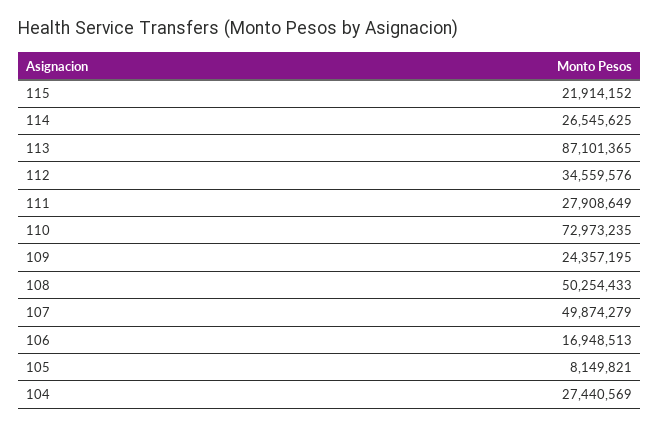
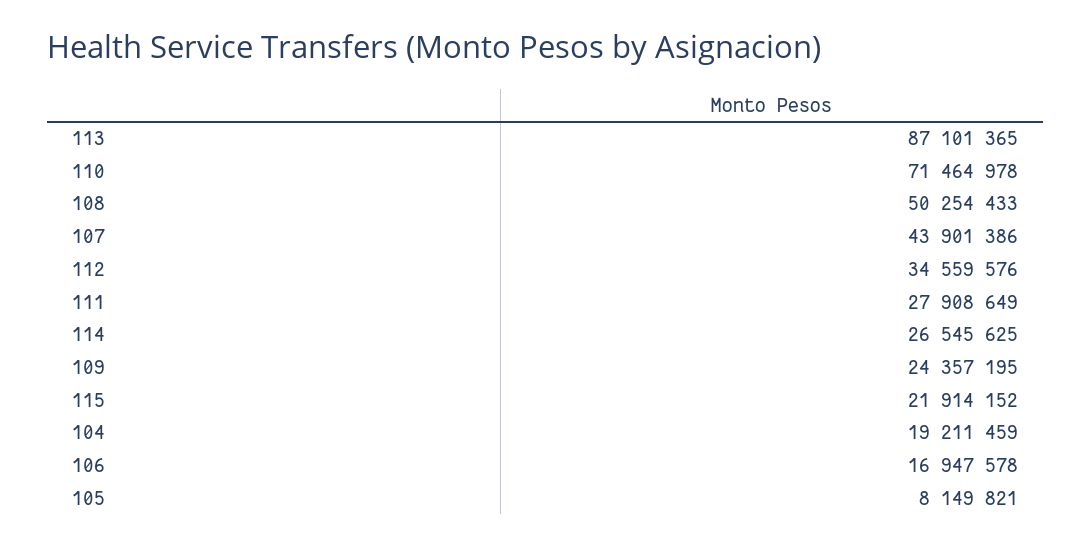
110: 72973235 -> 71464978
107: 49874279 -> 43901386
106: 16948513 -> 16947578
104: 27440569 -> 19211459

